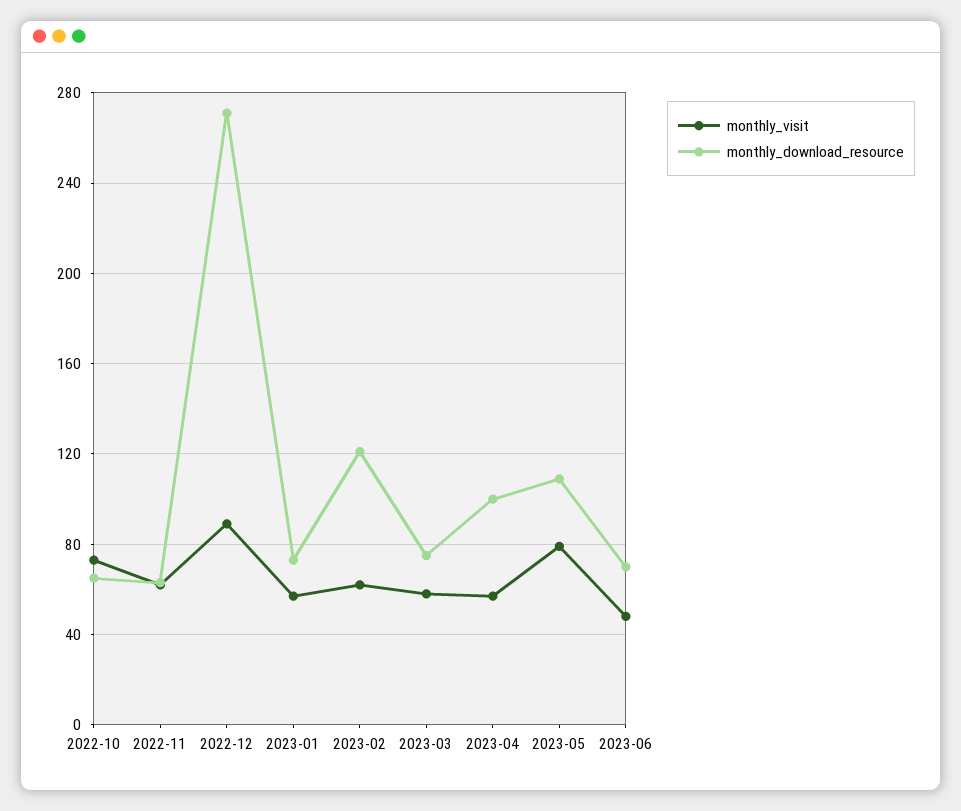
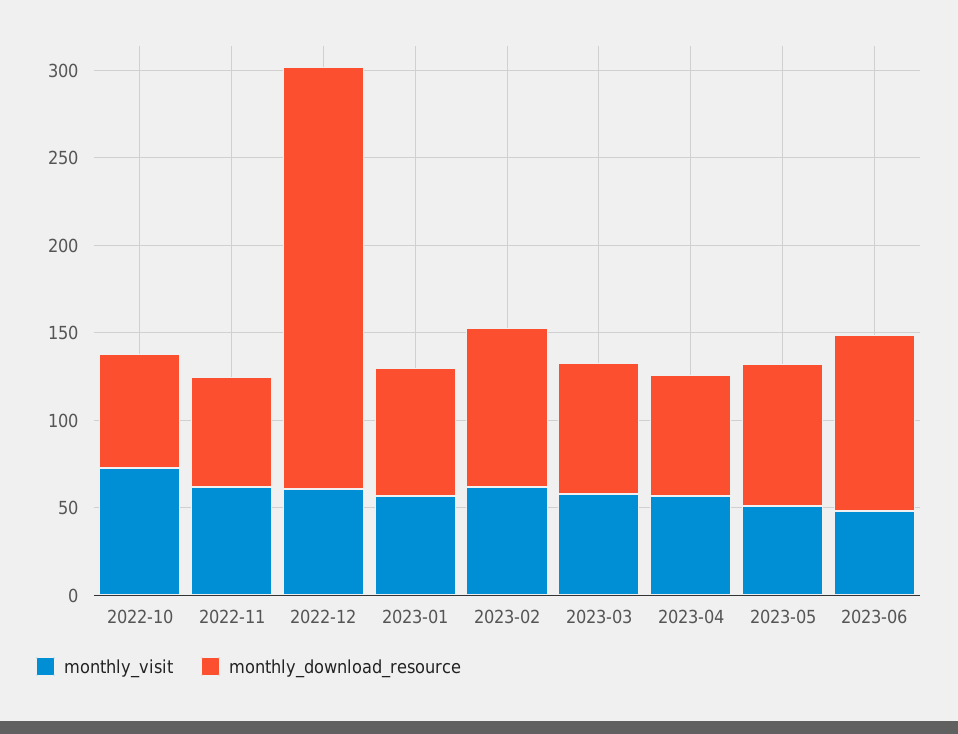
monthly_visit, 2022-12: 90 -> 60
monthly_download_resource, 2022-12: 270 -> 240
monthly_download_resource, 2023-02: 120 -> 90
monthly_download_resource, 2023-04: 100 -> 70
monthly_visit, 2023-05: 80 -> 50
monthly_download_resource, 2023-05: 110 -> 80
monthly_download_resource, 2023-06: 70 -> 100

